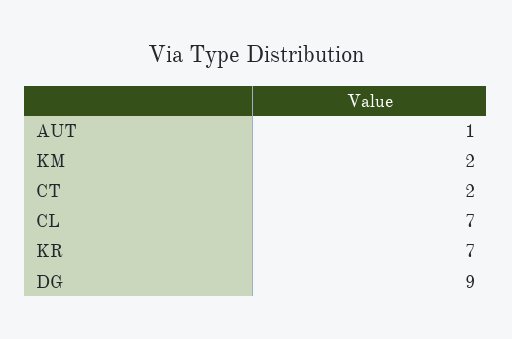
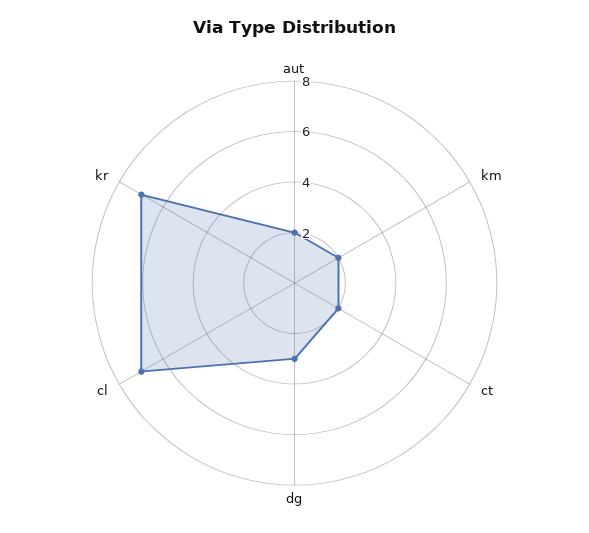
AUT: 1 -> 2
DG: 9 -> 3

